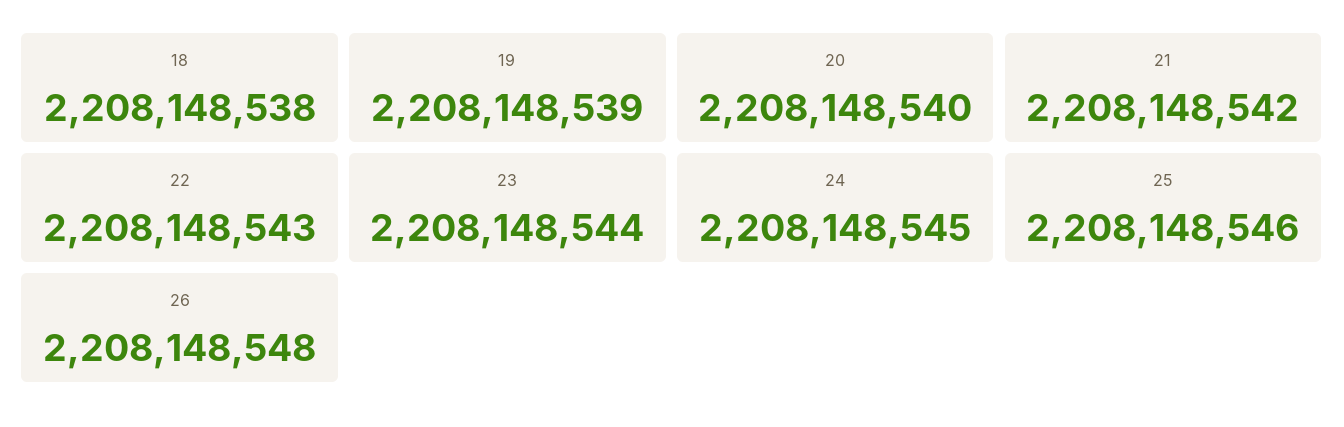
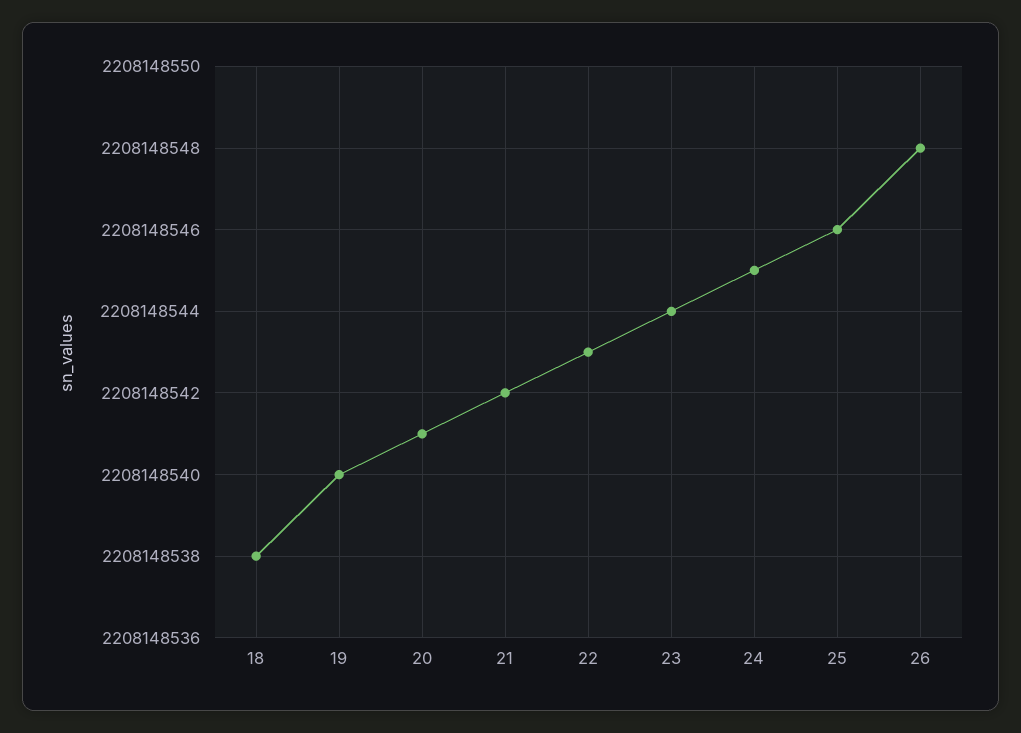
19: 2208148539 -> 2208148540
20: 2208148540 -> 2208148541

